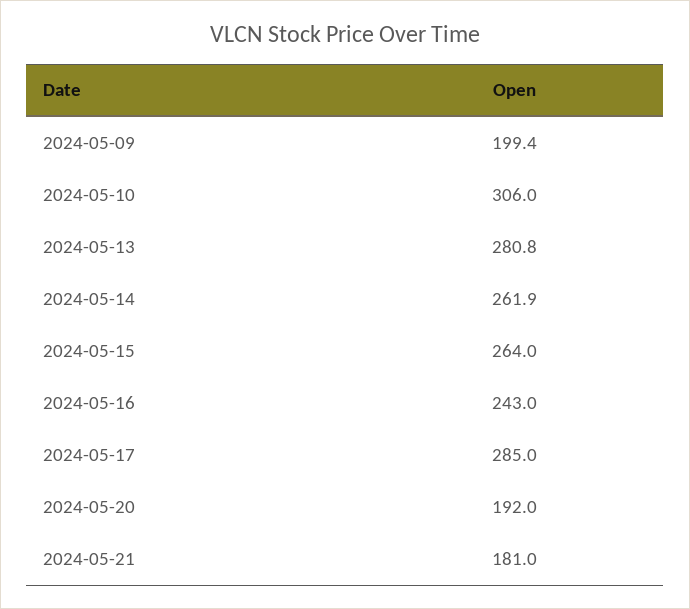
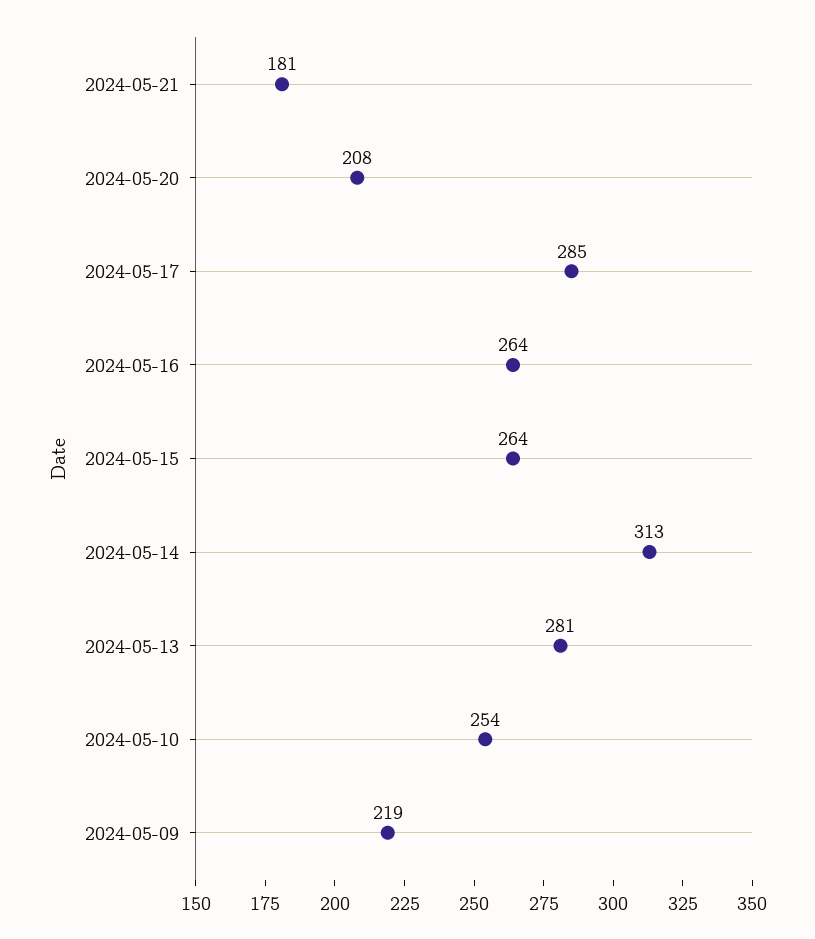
2024-05-09: 199.4 -> 219
2024-05-10: 306 -> 254
2024-05-14: 261.9 -> 313
2024-05-16: 243 -> 264
2024-05-20: 192 -> 208

